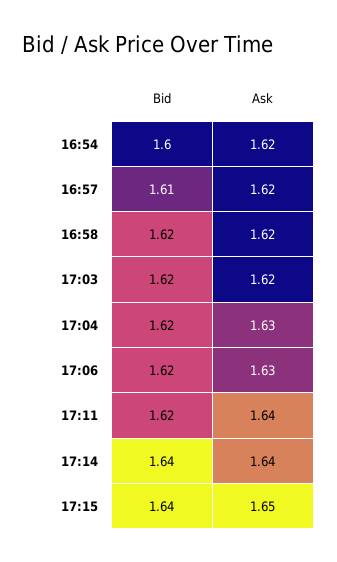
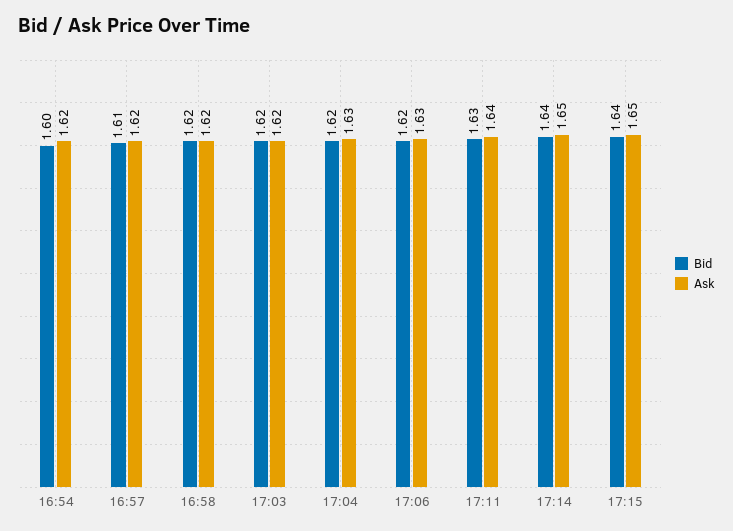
Bid, 17:11: 1.62 -> 1.63
Ask, 17:14: 1.64 -> 1.65

